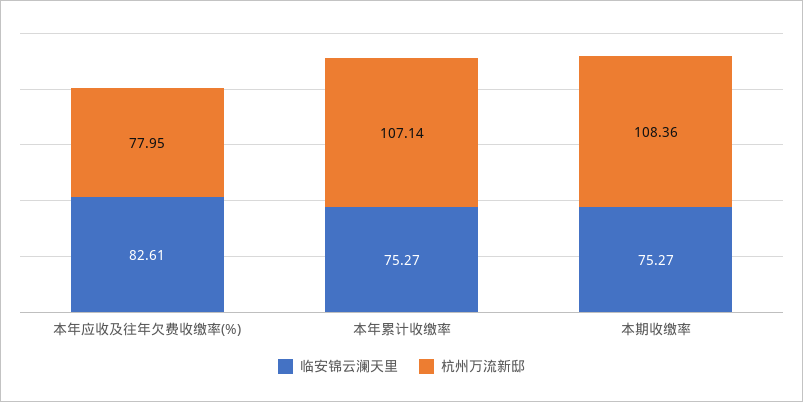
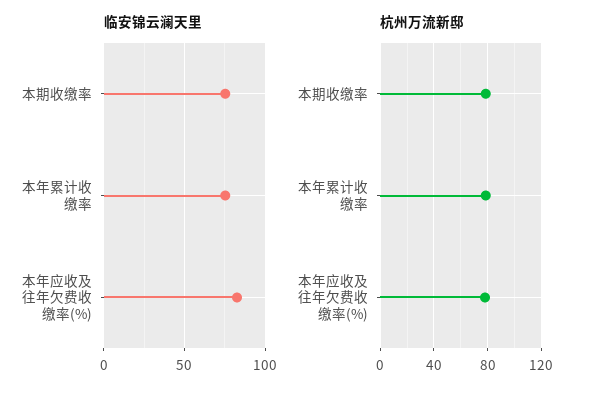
杭州万流新邸, 本年累计收缴率: 107.14 -> 80
杭州万流新邸, 本期收缴率: 108.36 -> 80

